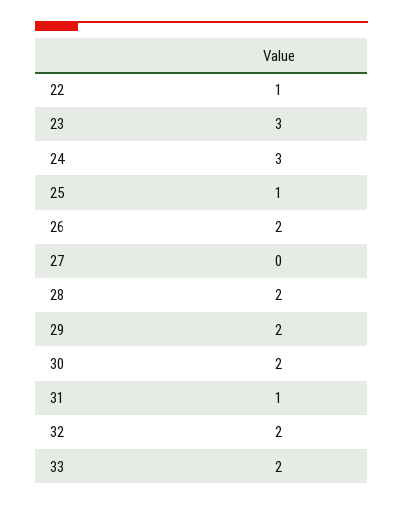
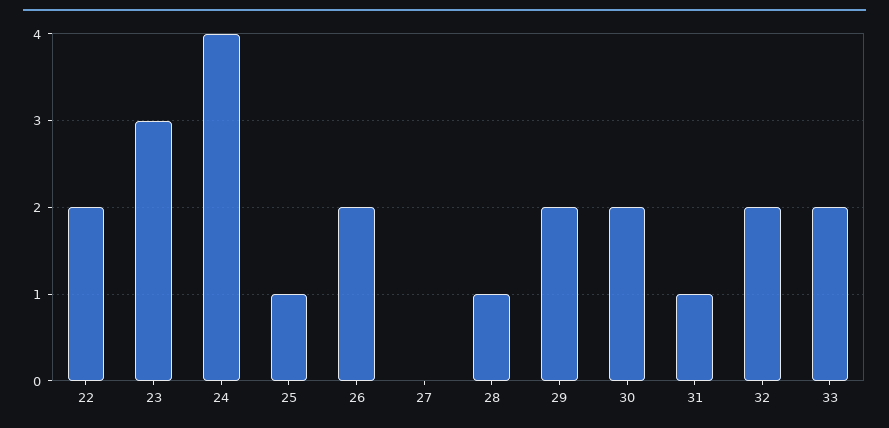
22: 1 -> 2
24: 3 -> 4
28: 2 -> 1

